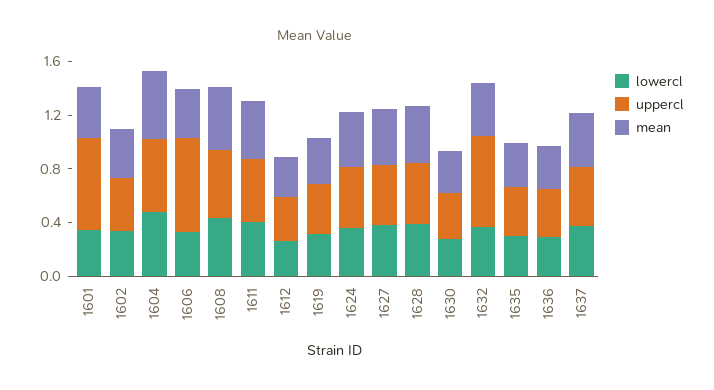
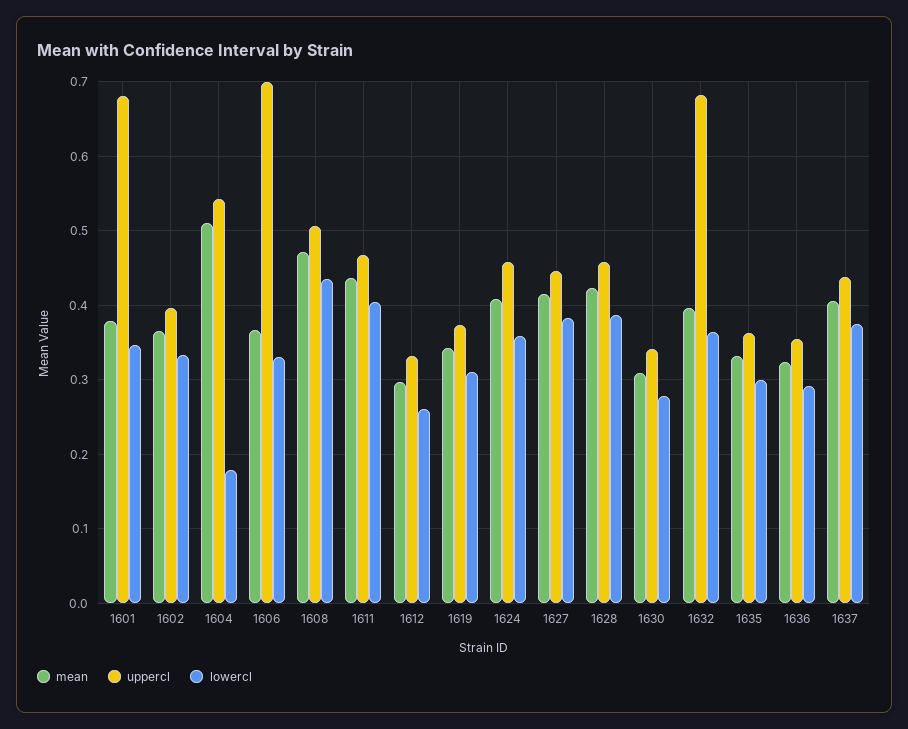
lowercl, 1604: 0.5 -> 0.18

